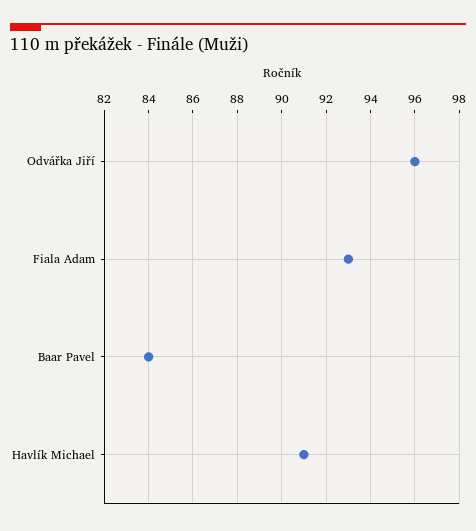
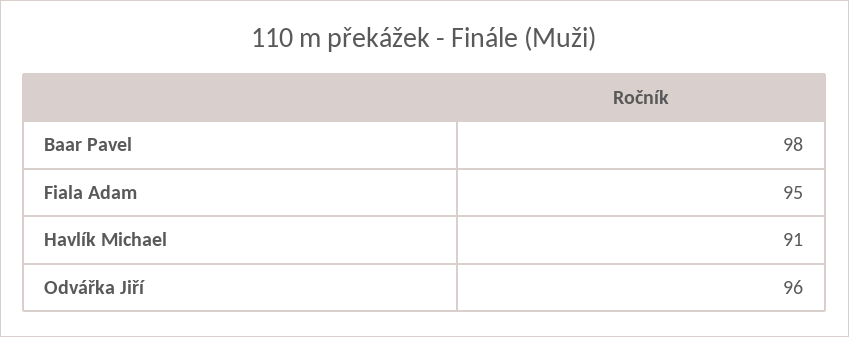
Fiala Adam: 93 -> 95
Baar Pavel: 84 -> 98

